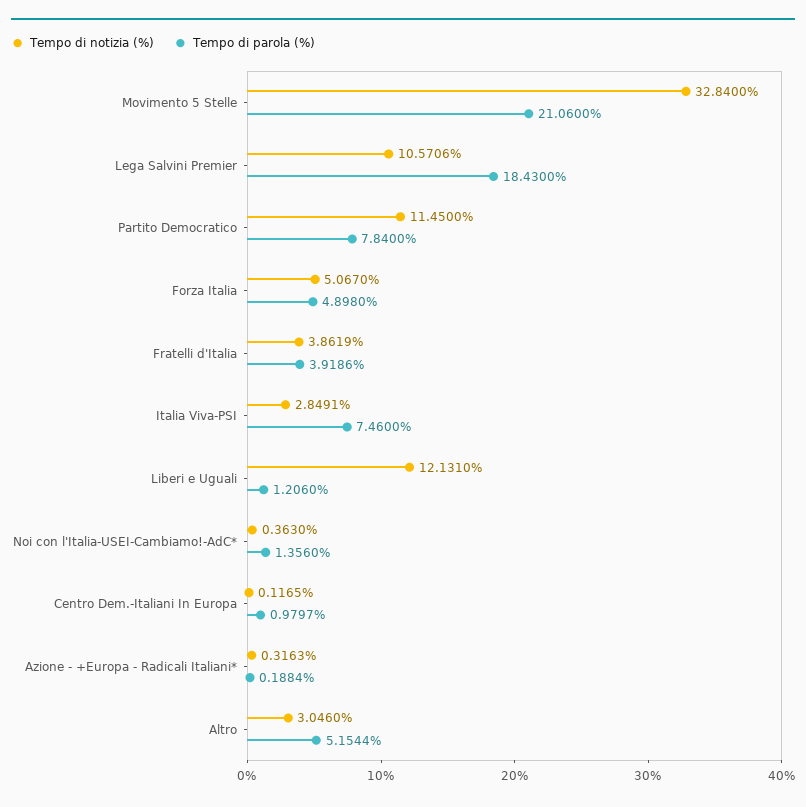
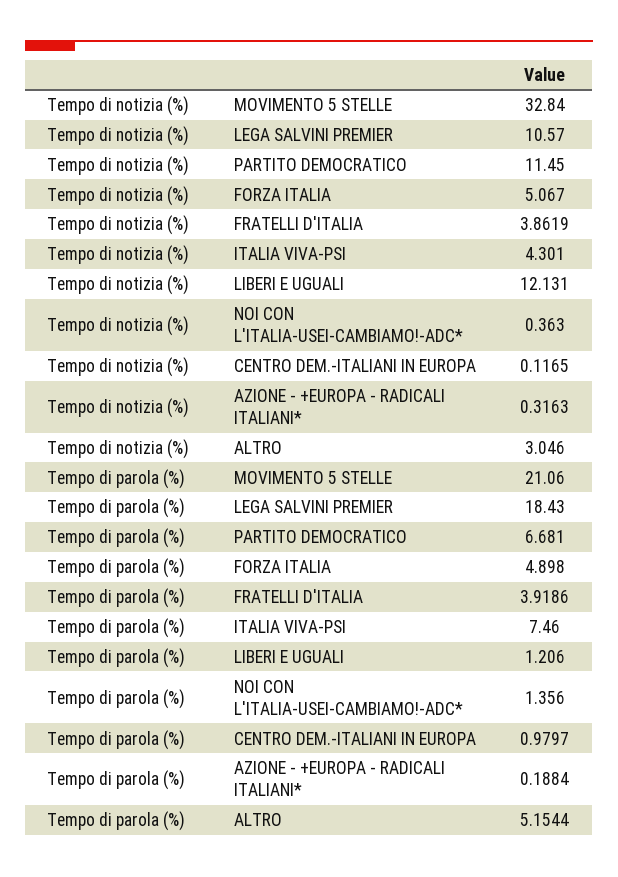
Tempo di notizia (%), Lega Salvini Premier: 10.5706 -> 10.57
Tempo di parola (%), Partito Democratico: 7.84 -> 6.681
Tempo di notizia (%), Italia Viva-PSI: 2.8491 -> 4.301

